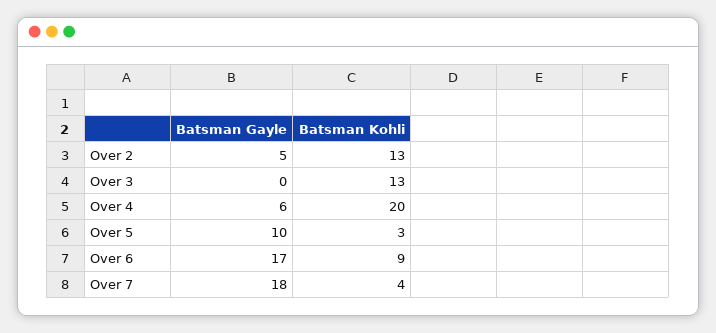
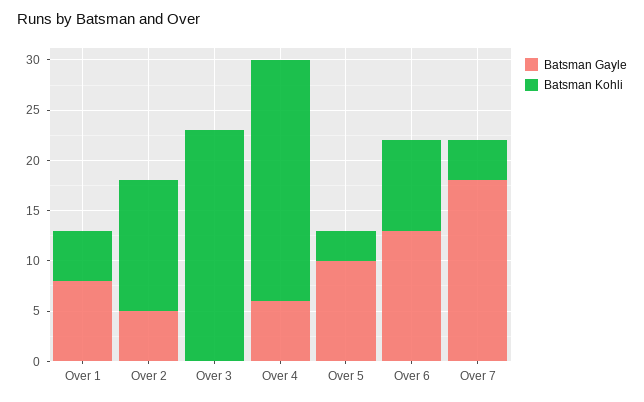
Batsman Kohli, Over 3: 13 -> 23
Batsman Kohli, Over 4: 20 -> 24
Batsman Gayle, Over 6: 17 -> 13
Batsman Gayle, Over 1: none -> 8
Batsman Kohli, Over 1: none -> 5

